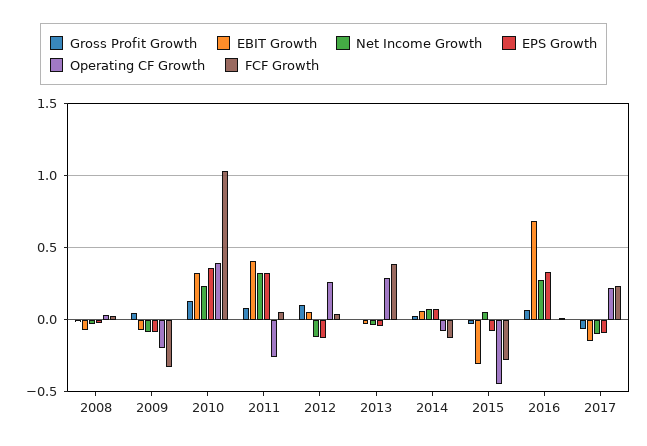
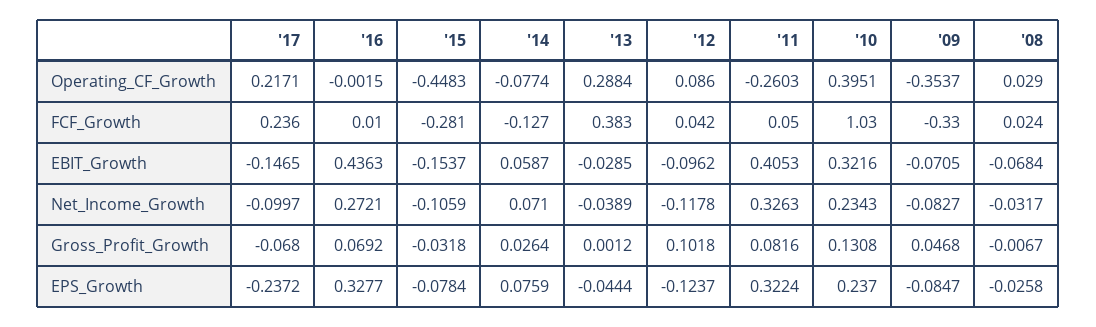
Operating CF Growth, 2009: -0.2 -> -0.3537
EPS Growth, 2010: 0.35 -> 0.237
EBIT Growth, 2012: 0.05 -> -0.0962
Operating CF Growth, 2012: 0.25 -> 0.086
EBIT Growth, 2015: -0.3 -> -0.1537
Net Income Growth, 2015: 0.05 -> -0.1059
EBIT Growth, 2016: 0.7 -> 0.4363
EPS Growth, 2017: -0.1 -> -0.2372

